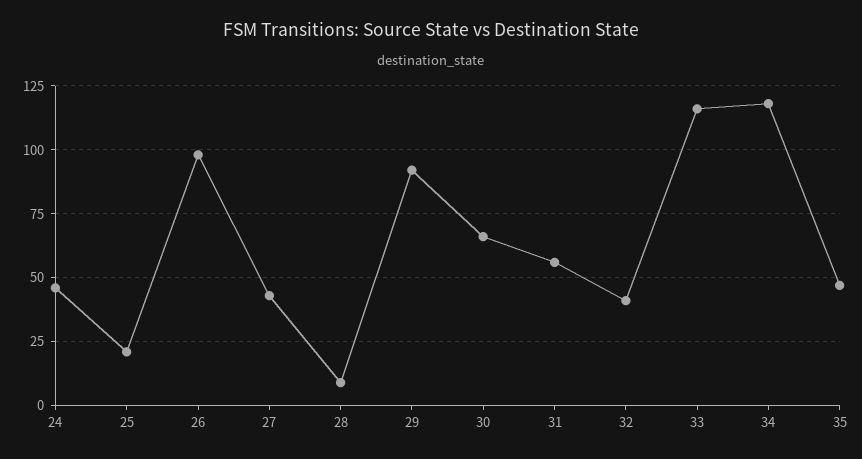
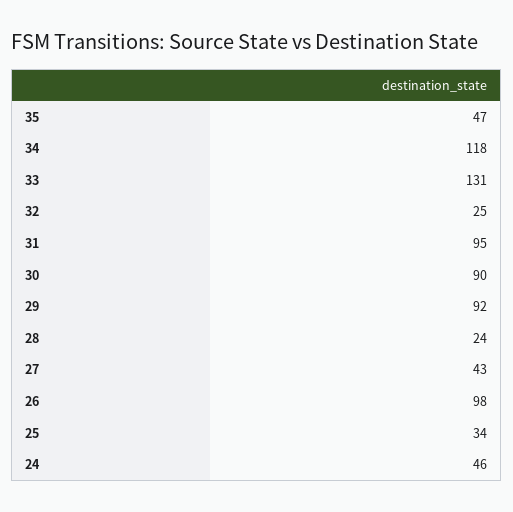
25: 20 -> 34
28: 10 -> 24
30: 65 -> 90
31: 55 -> 95
32: 40 -> 25
33: 115 -> 131

